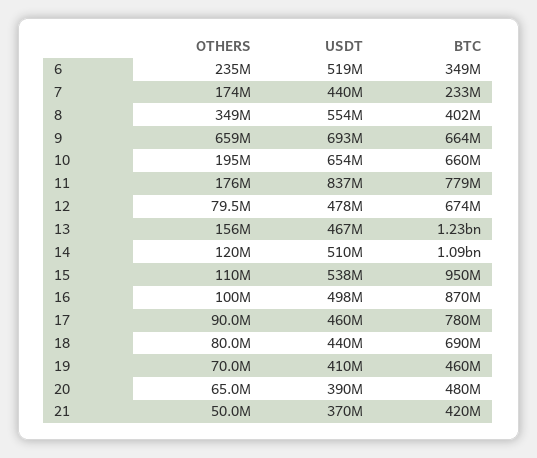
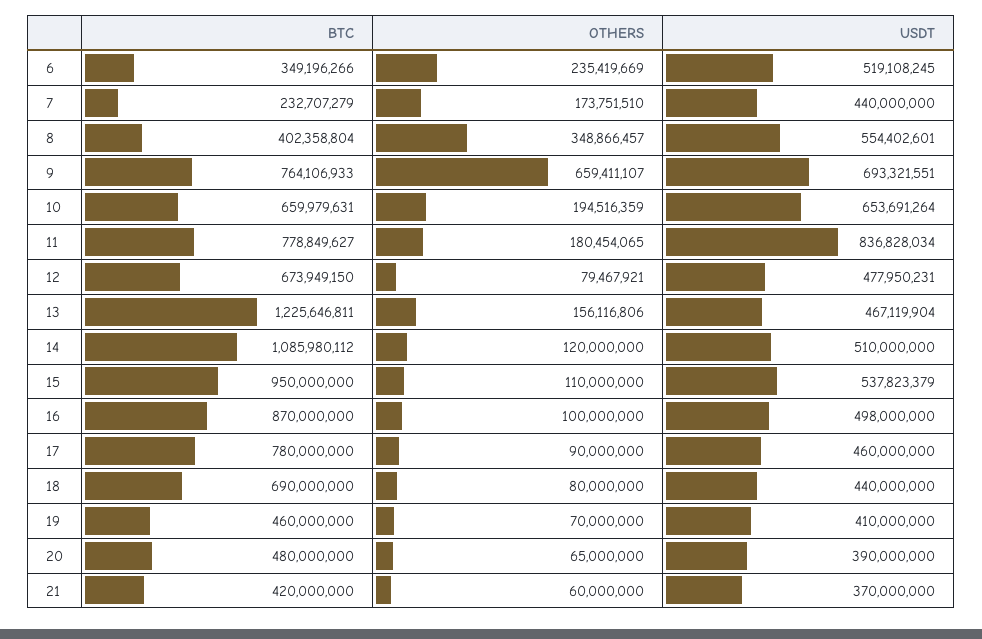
BTC, 9: 664000000 -> 764106933
OTHERS, 11: 176000000 -> 180454065
OTHERS, 21: 50000000 -> 60000000

